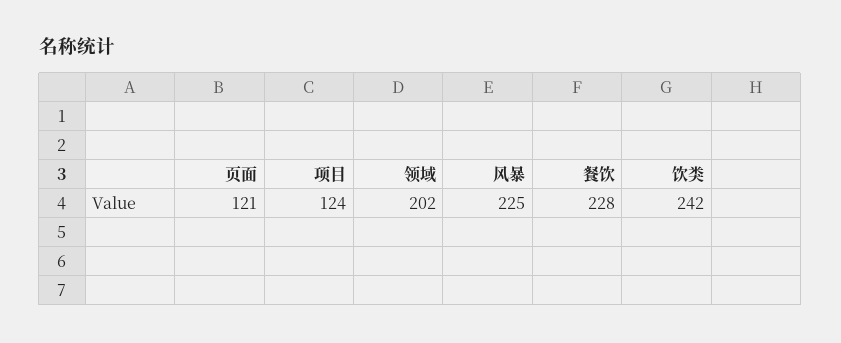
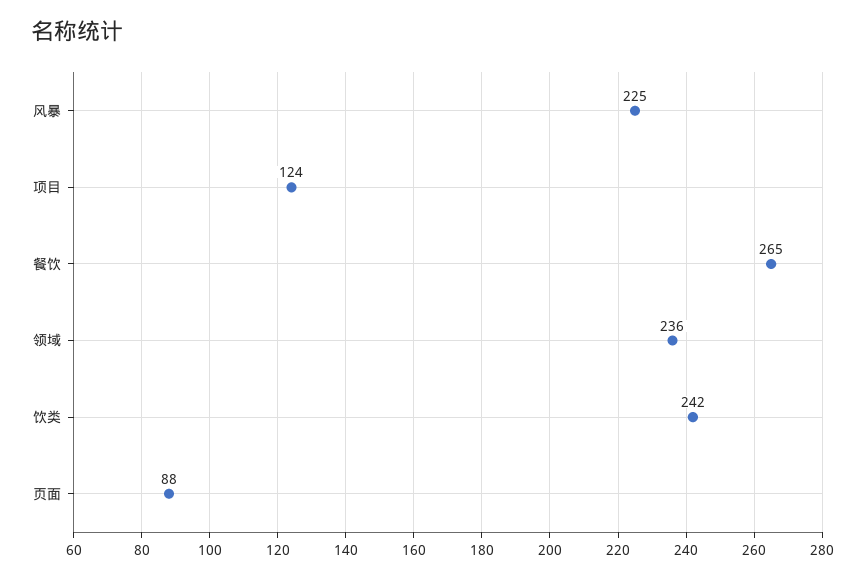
页面: 121 -> 88
领域: 202 -> 236
餐饮: 228 -> 265

